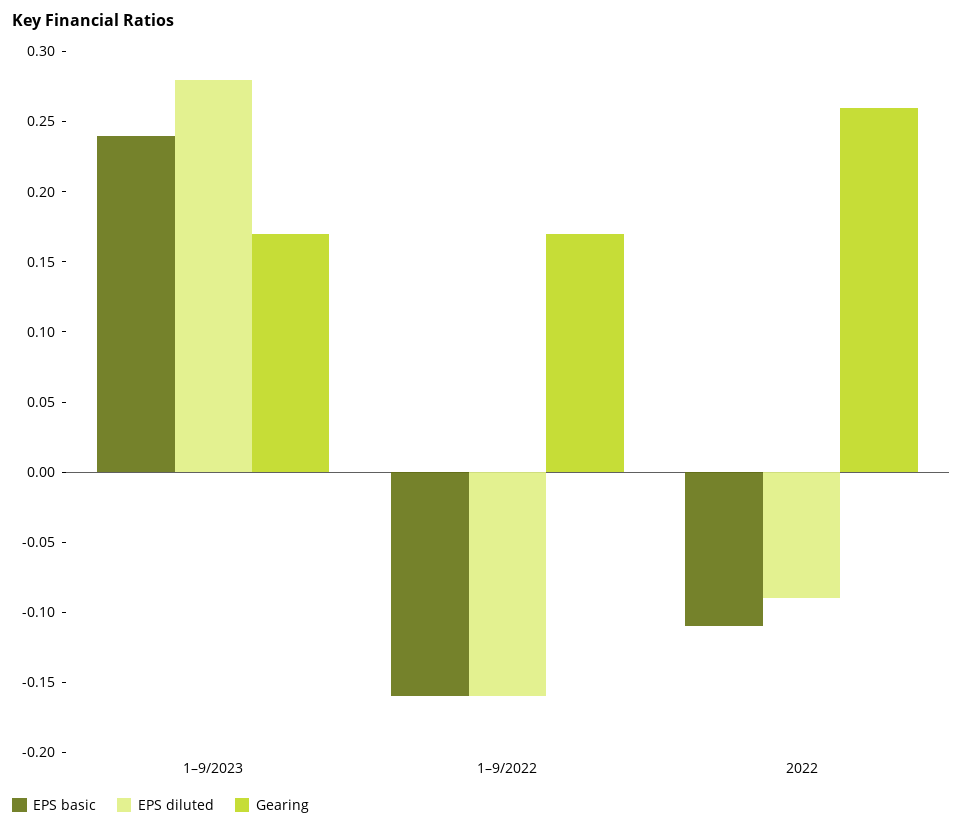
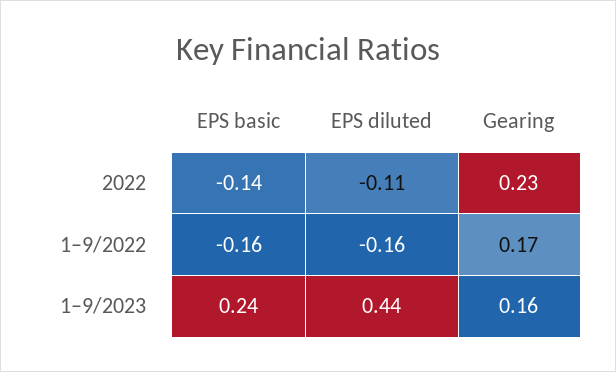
EPS diluted, 1–9/2023: 0.28 -> 0.44
Gearing, 1–9/2023: 0.17 -> 0.16
EPS basic, 2022: -0.11 -> -0.14
EPS diluted, 2022: -0.09 -> -0.11
Gearing, 2022: 0.26 -> 0.23

